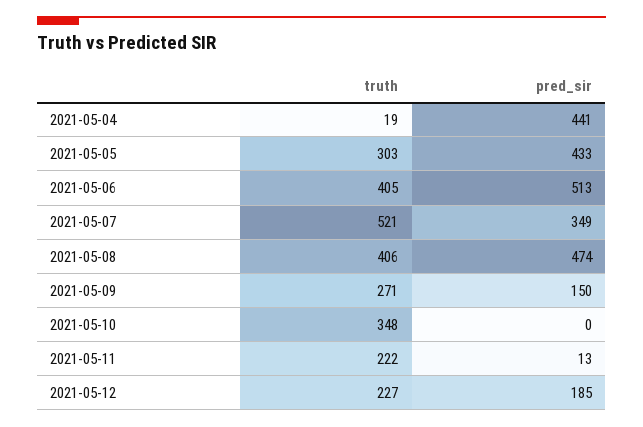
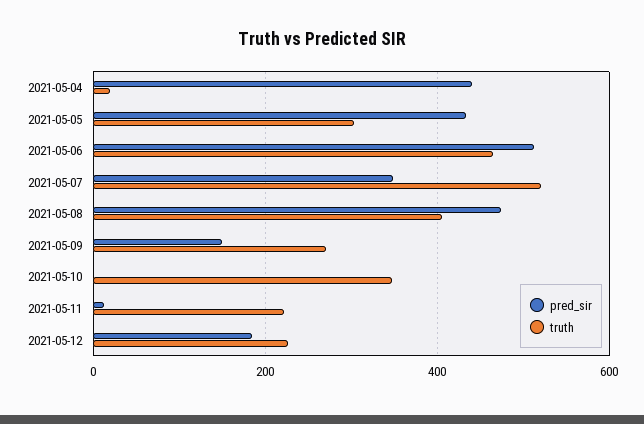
truth, 2021-05-06: 405 -> 460

